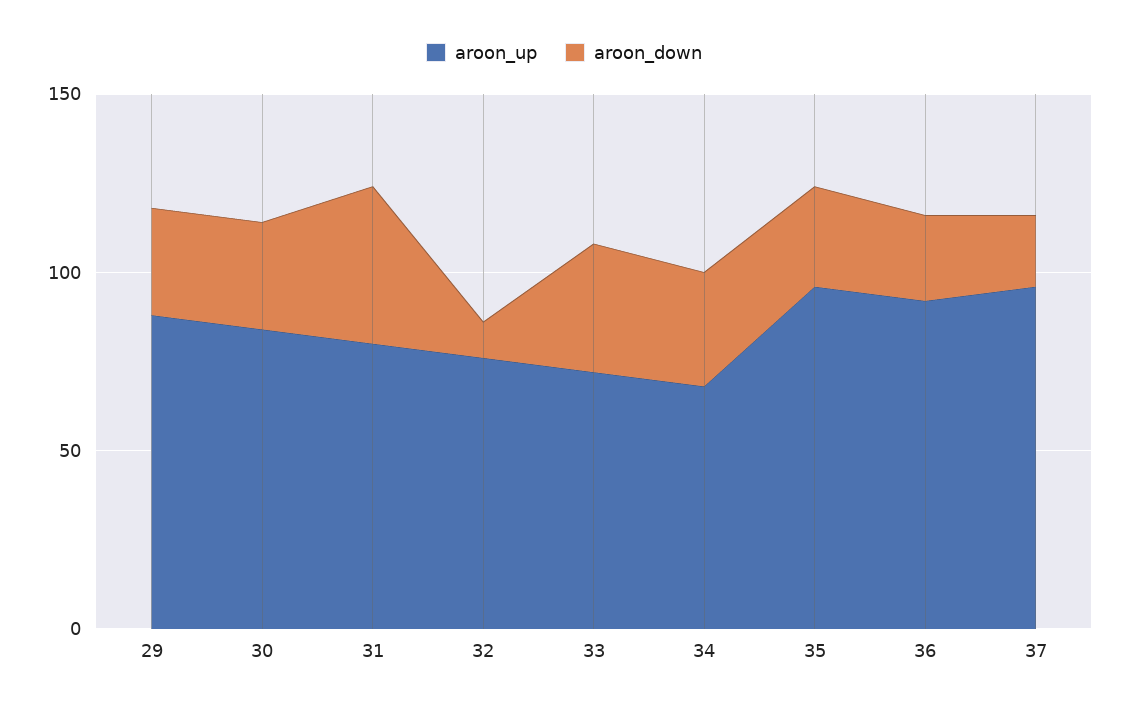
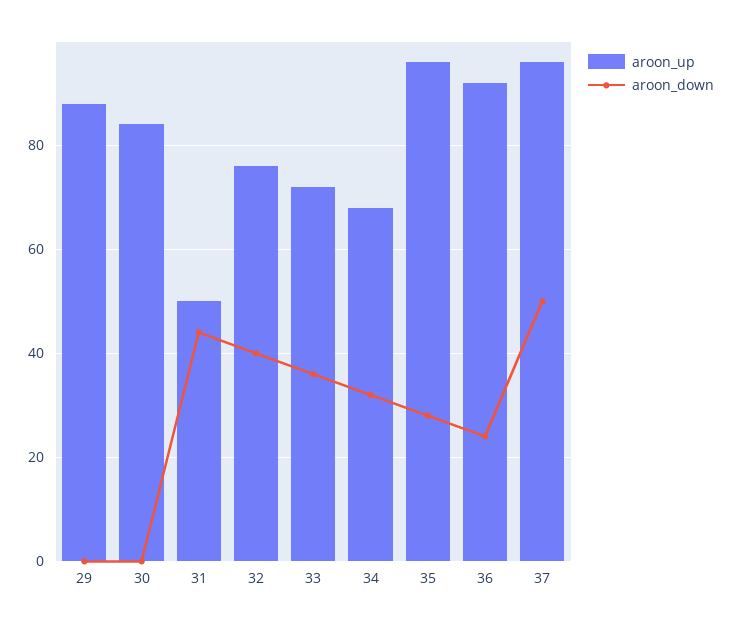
aroon_down, 29: 30 -> 0
aroon_down, 30: 30 -> 0
aroon_up, 31: 80 -> 50
aroon_down, 32: 10 -> 40
aroon_down, 37: 20 -> 50

